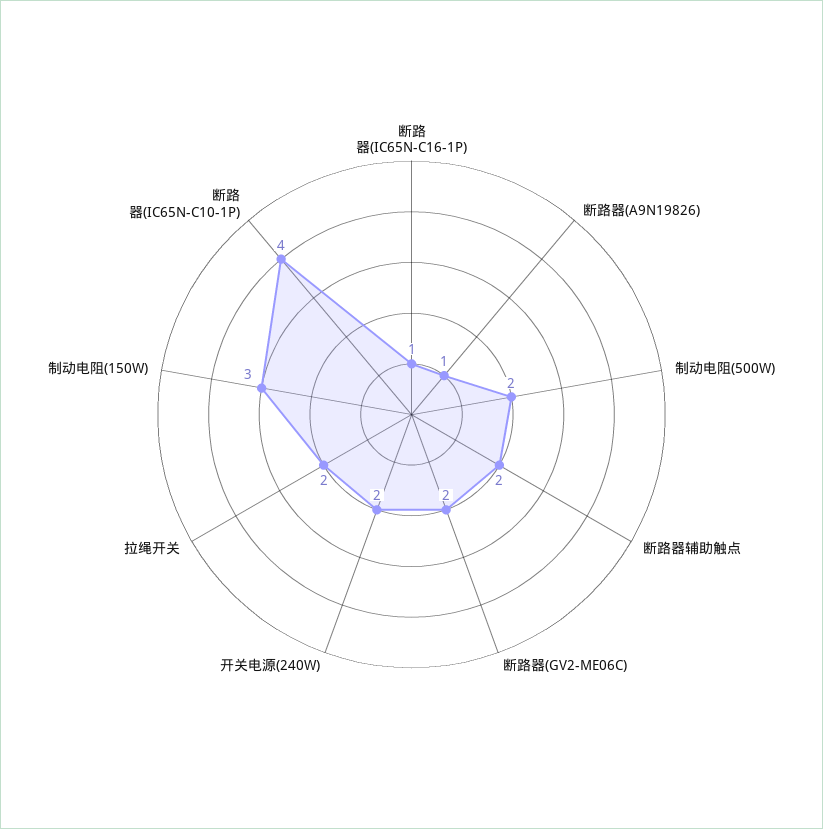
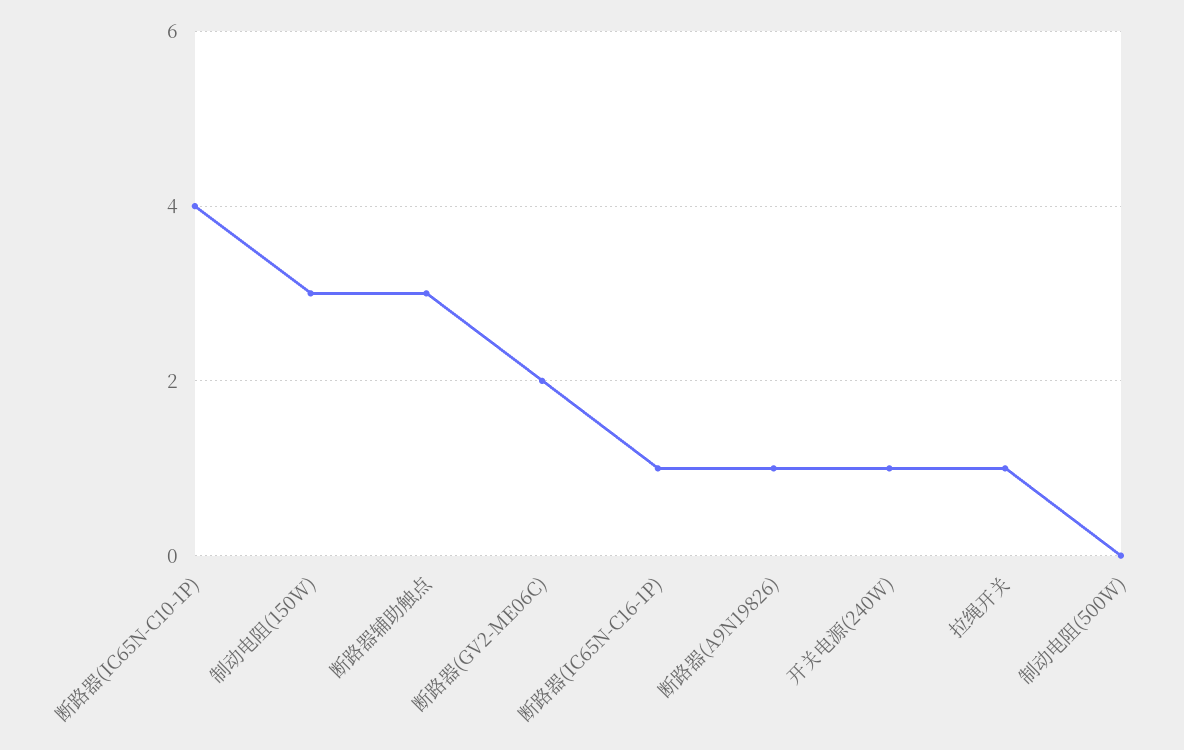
制动电阻(500W): 2 -> 0
断路器辅助触点: 2 -> 3
开关电源(240W): 2 -> 1
拉绳开关: 2 -> 1

